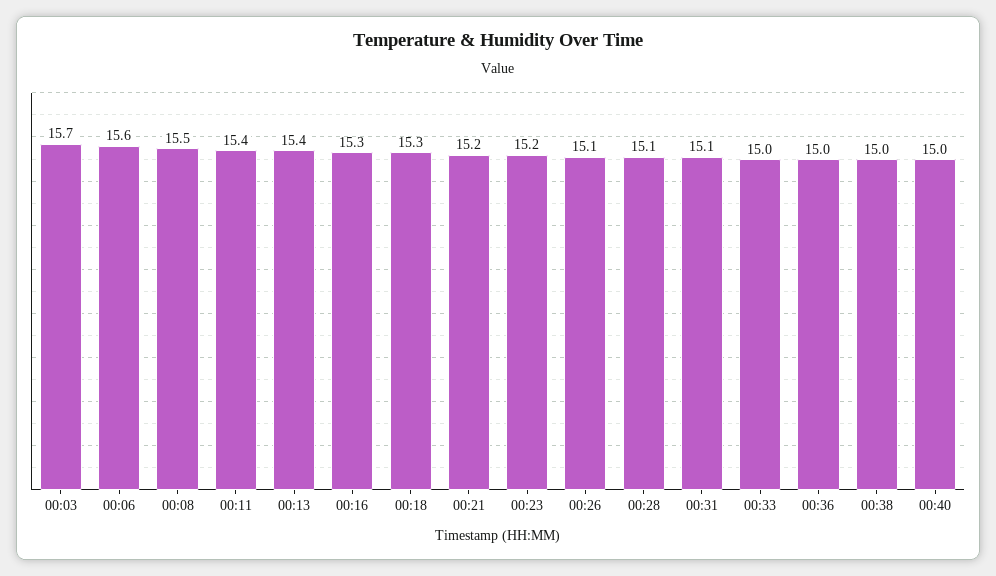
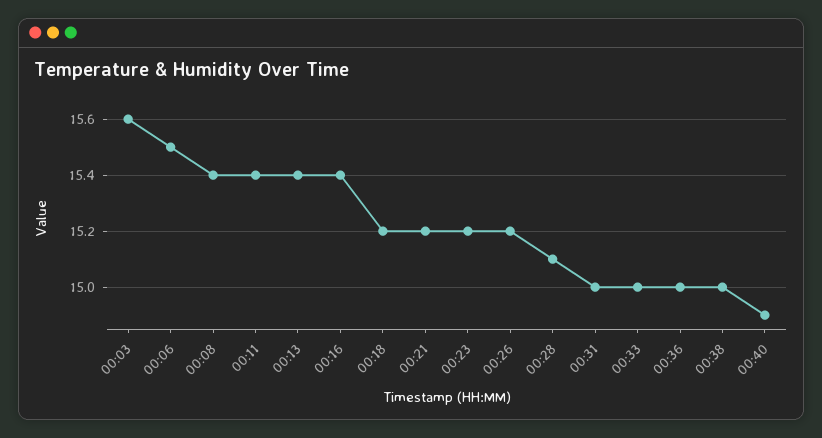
00:03: 15.7 -> 15.6
00:06: 15.6 -> 15.5
00:08: 15.5 -> 15.4
00:16: 15.3 -> 15.4
00:18: 15.3 -> 15.2
00:26: 15.1 -> 15.2
00:31: 15.1 -> 15
00:40: 15 -> 14.9

